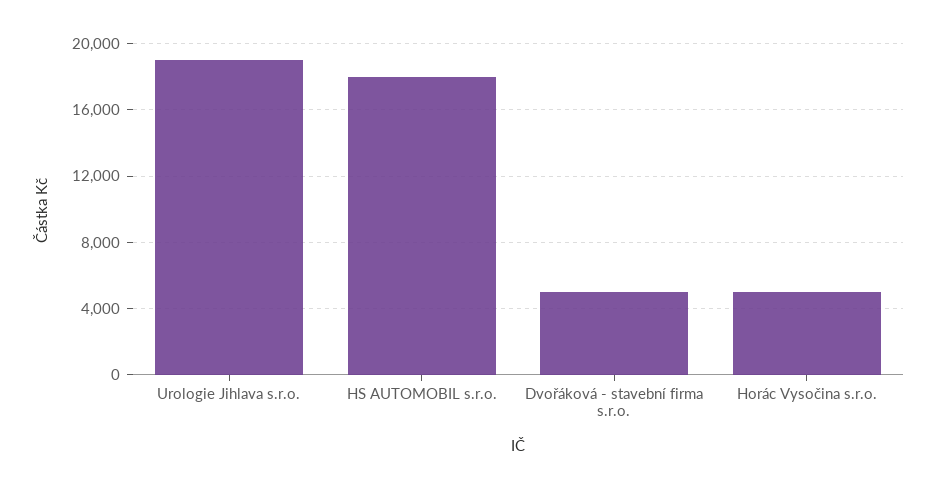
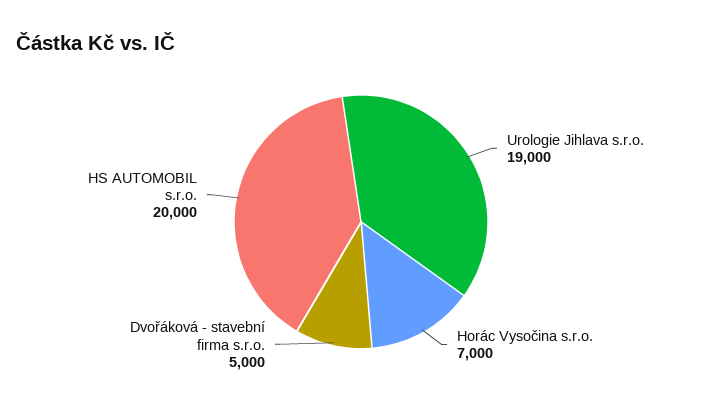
HS AUTOMOBIL s.r.o.: 18000 -> 20000
Horác Vysočina s.r.o.: 5000 -> 7000

